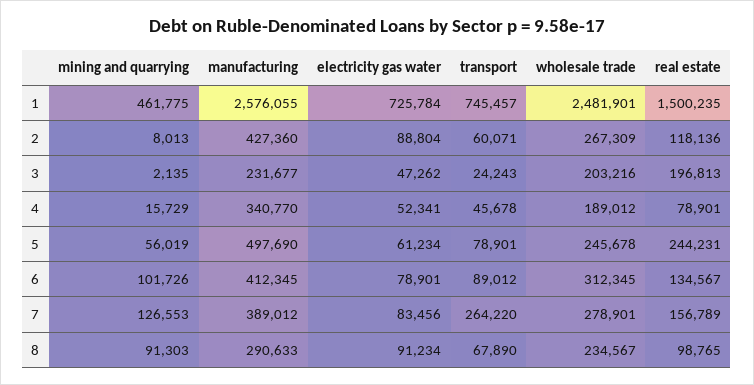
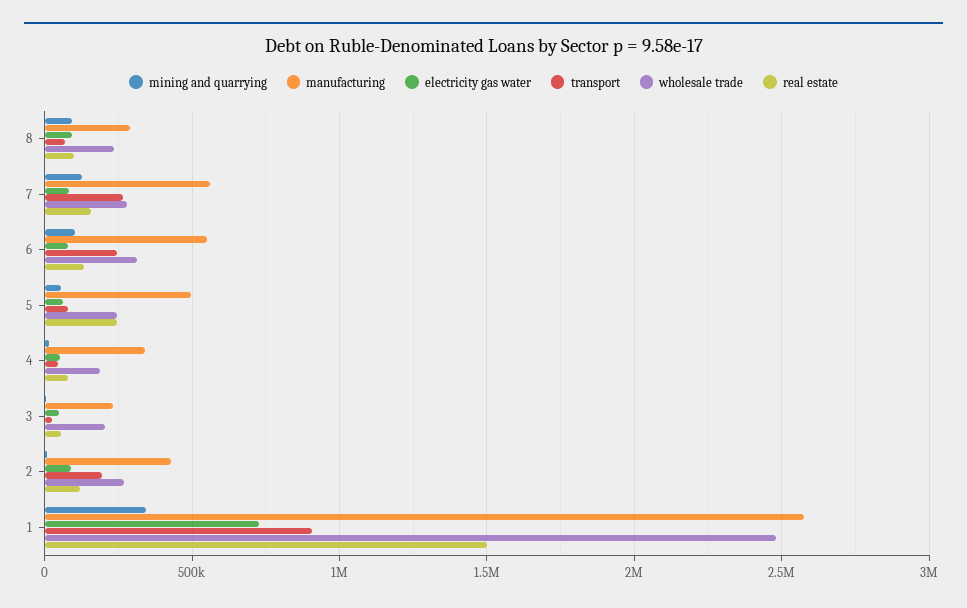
mining and quarrying, 1: 461775 -> 350000
transport, 1: 745457 -> 900000
transport, 2: 60071 -> 200000
real estate, 3: 196813 -> 50000
manufacturing, 6: 412345 -> 550000
transport, 6: 89012 -> 250000
manufacturing, 7: 389012 -> 550000

